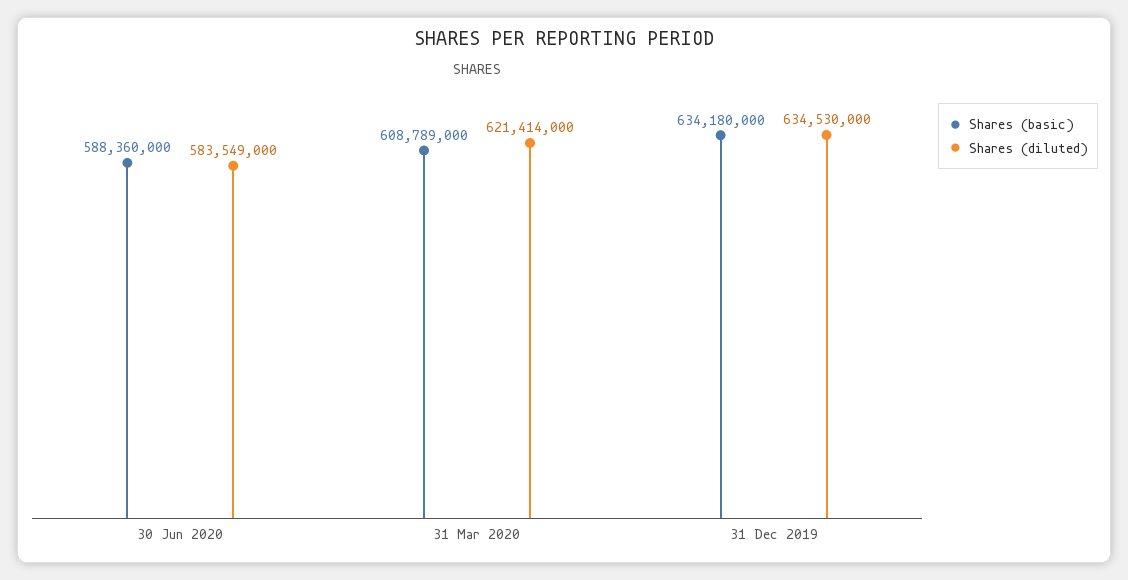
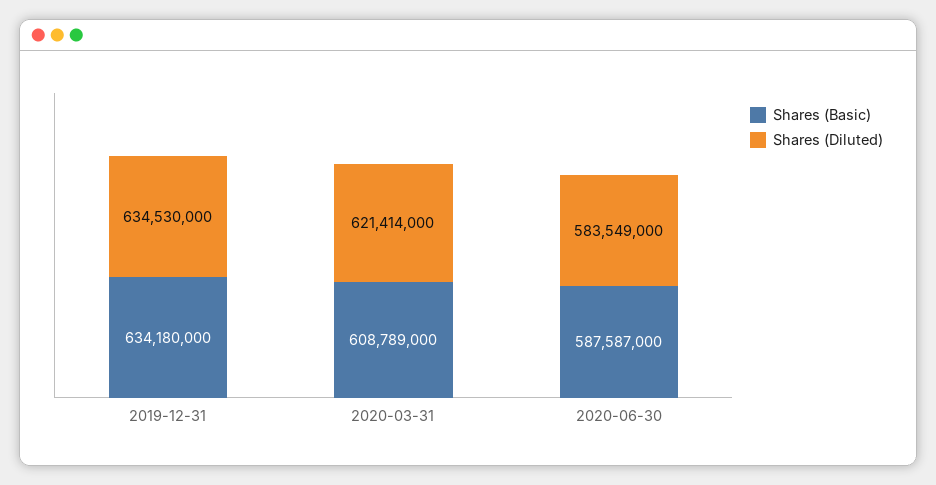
Shares (basic), 30 Jun 2020: 588360000 -> 587587000

